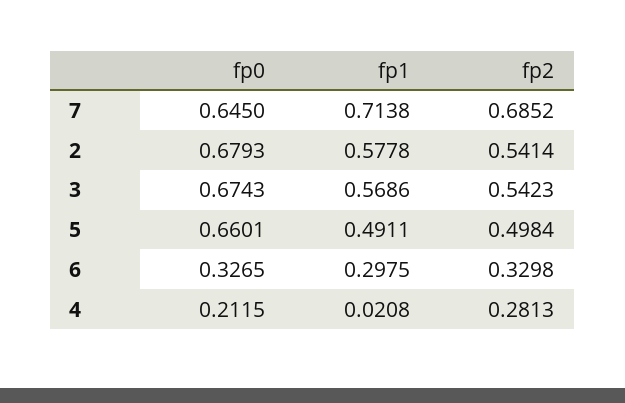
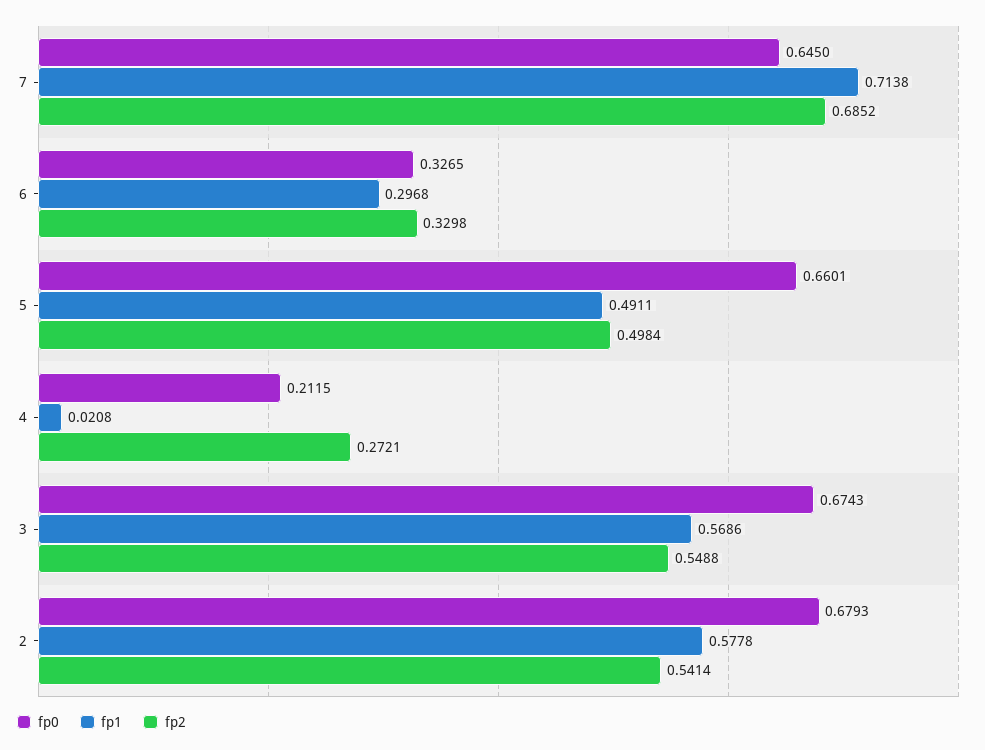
fp2, 3: 0.5423 -> 0.5488
fp1, 6: 0.2975 -> 0.2968
fp2, 4: 0.2813 -> 0.2721

